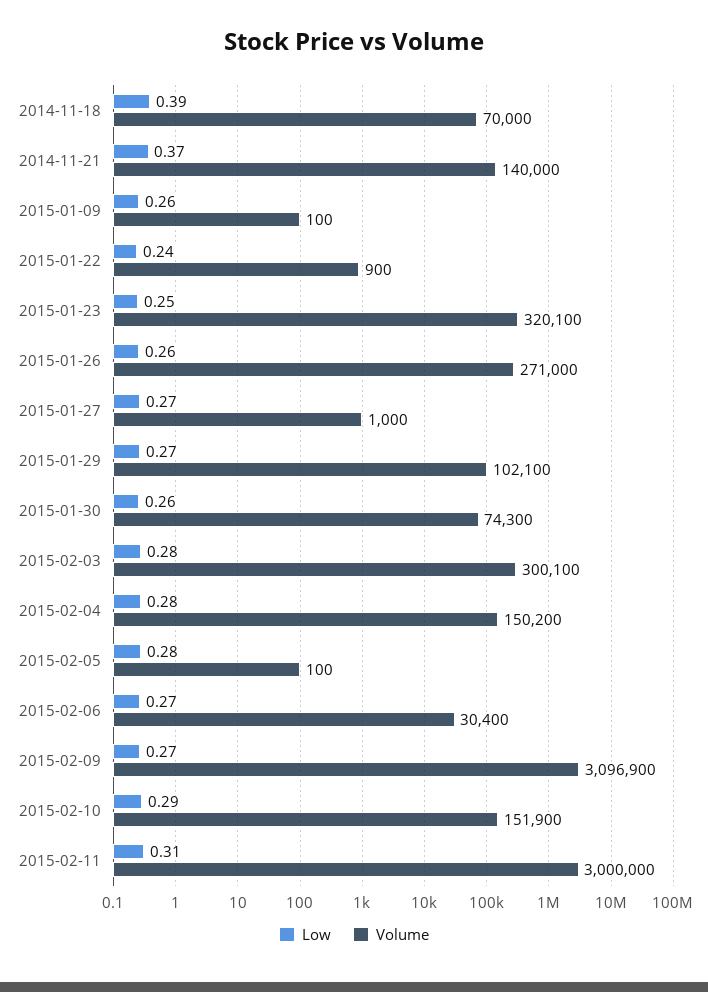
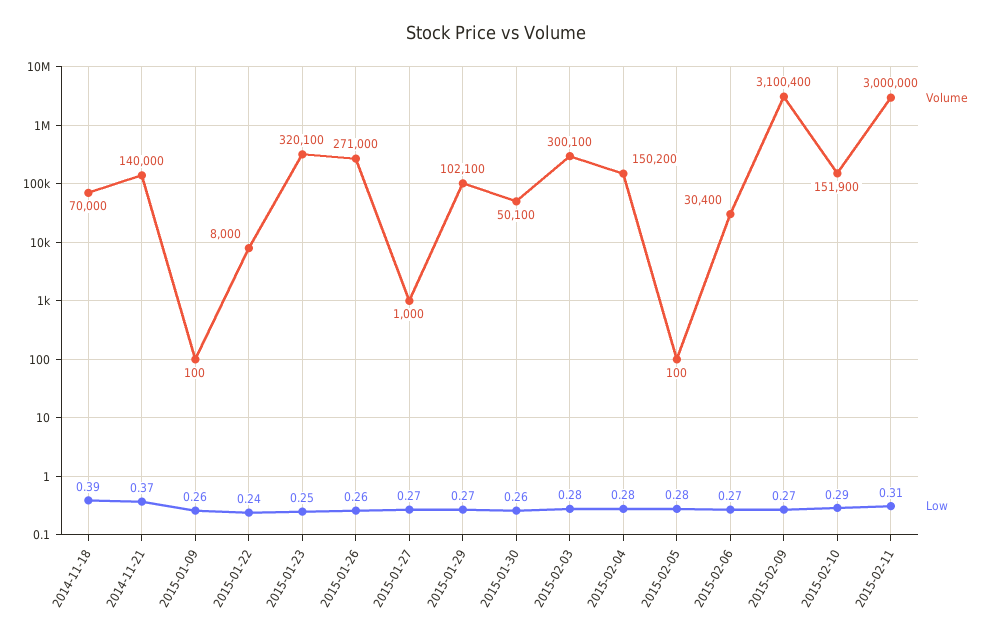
Volume, 2015-01-22: 900 -> 8000
Volume, 2015-01-30: 74300 -> 50100
Volume, 2015-02-09: 3096900 -> 3100400

